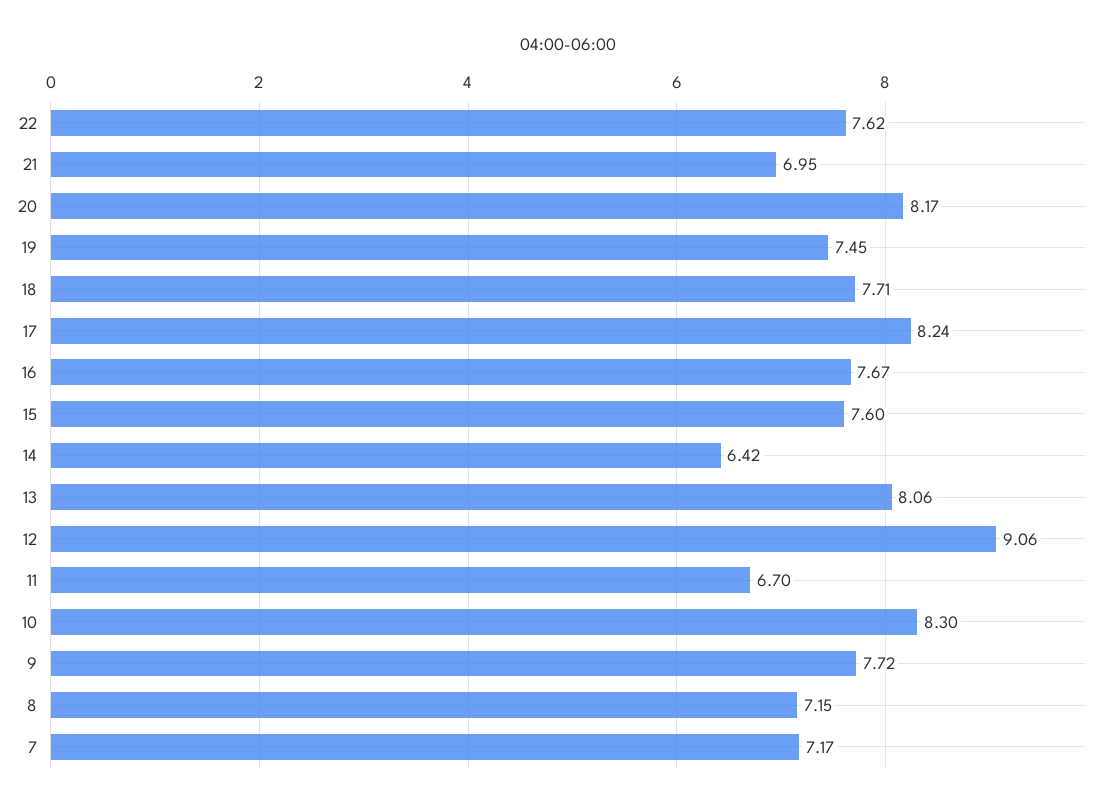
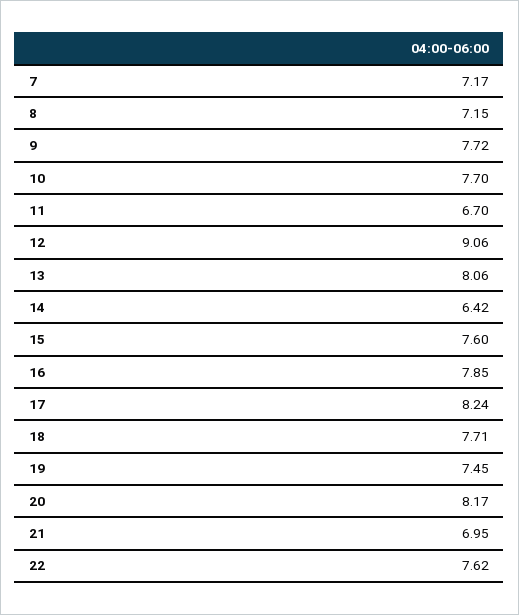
16: 7.67 -> 7.85
10: 8.3 -> 7.7

